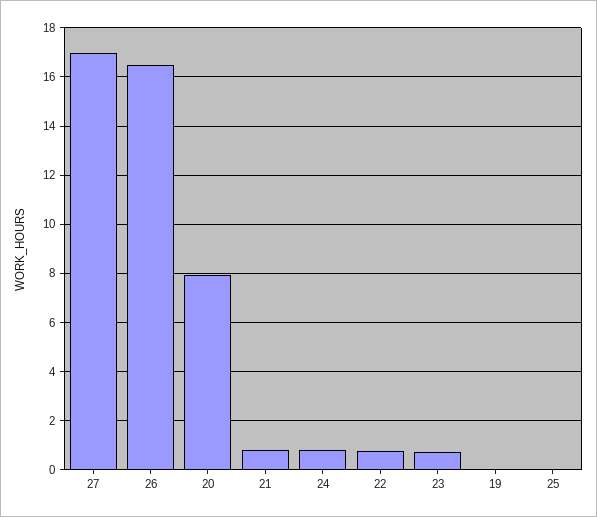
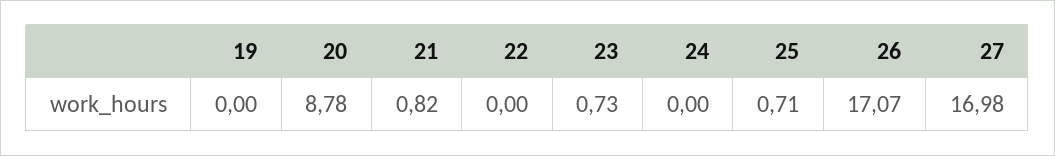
26: 16.5 -> 17.07
20: 8 -> 8.78
24: 0.75 -> 0
22: 0.75 -> 0
25: 0 -> 0.71

